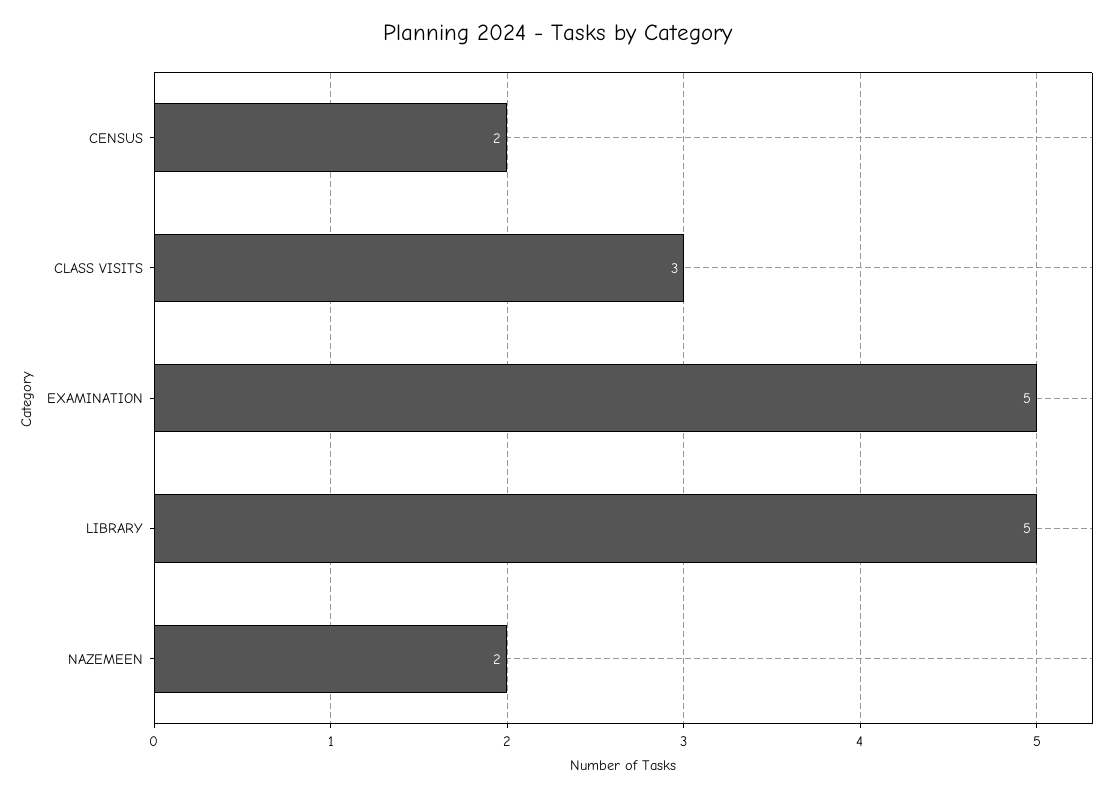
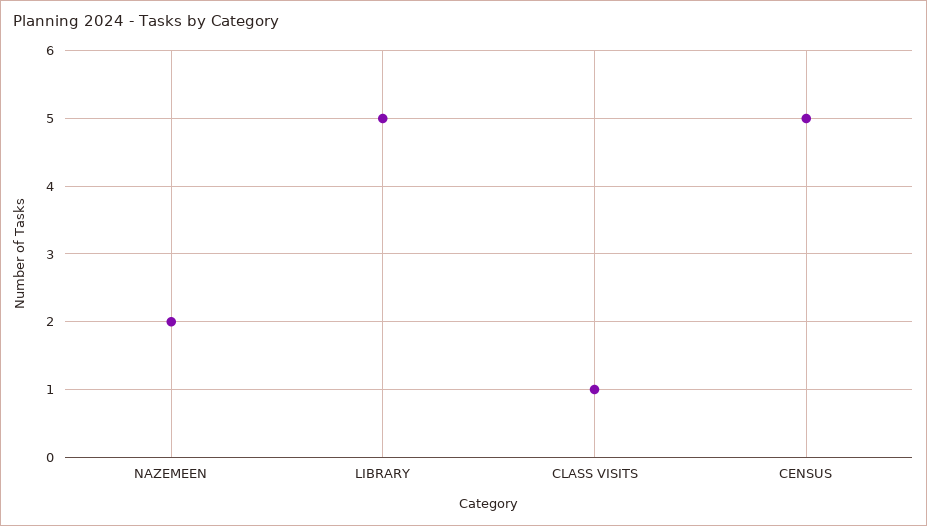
CENSUS: 2 -> 5
CLASS VISITS: 3 -> 1
EXAMINATION: 5 -> none

